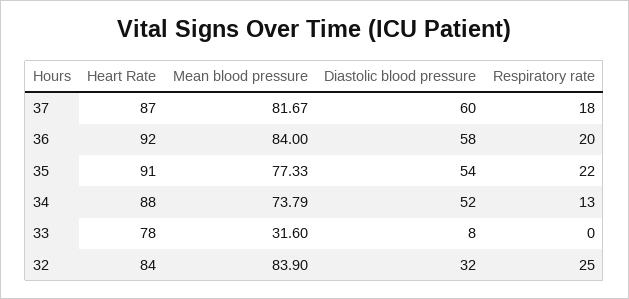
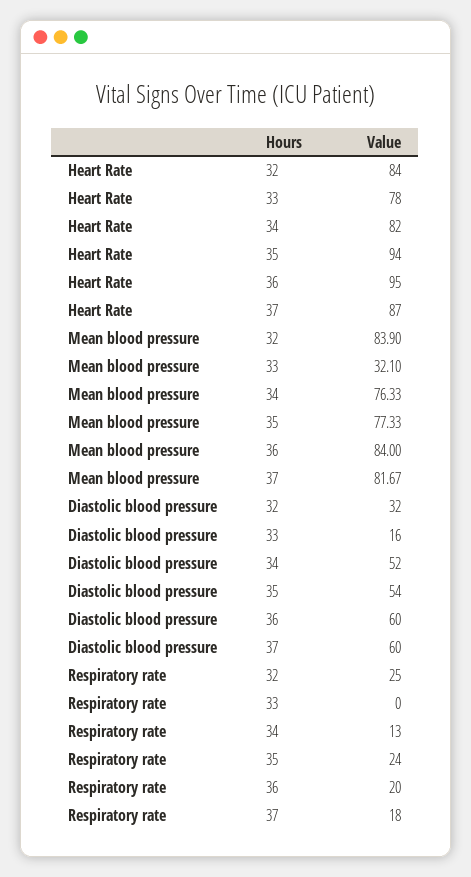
Heart Rate, 36: 92 -> 95
Diastolic blood pressure, 36: 58 -> 60
Heart Rate, 35: 91 -> 94
Respiratory rate, 35: 22 -> 24
Heart Rate, 34: 88 -> 82
Mean blood pressure, 34: 73.79 -> 76.33
Mean blood pressure, 33: 31.6 -> 32.1
Diastolic blood pressure, 33: 8 -> 16

